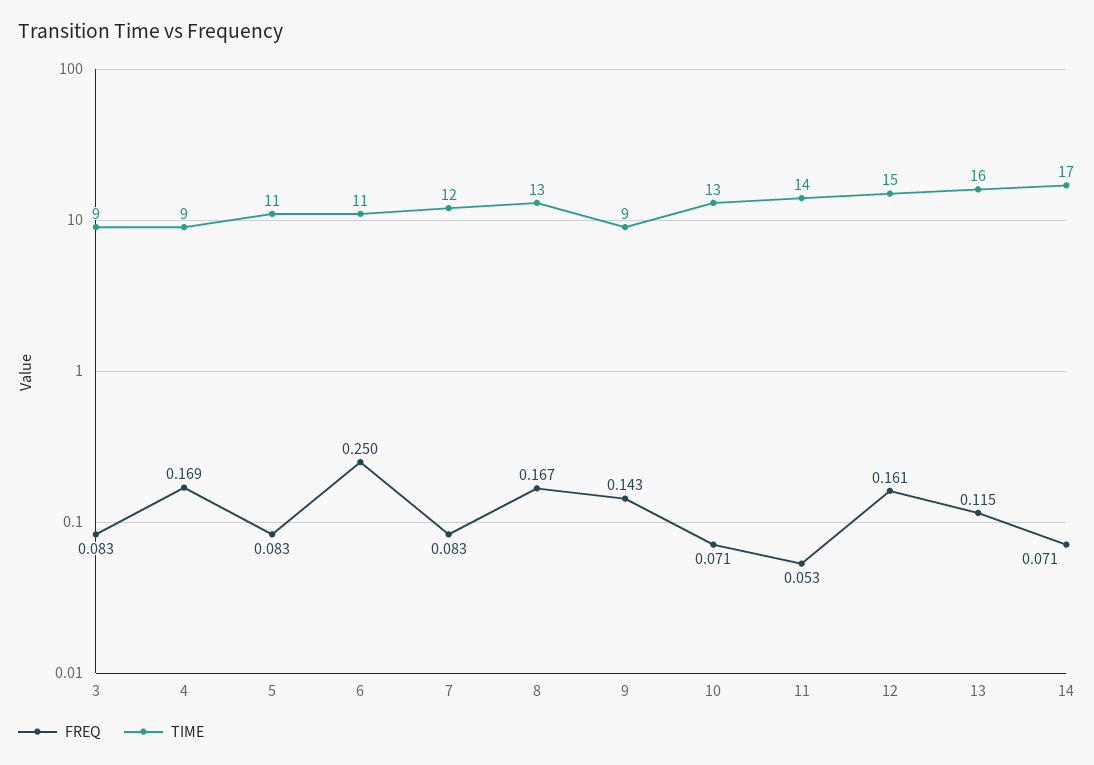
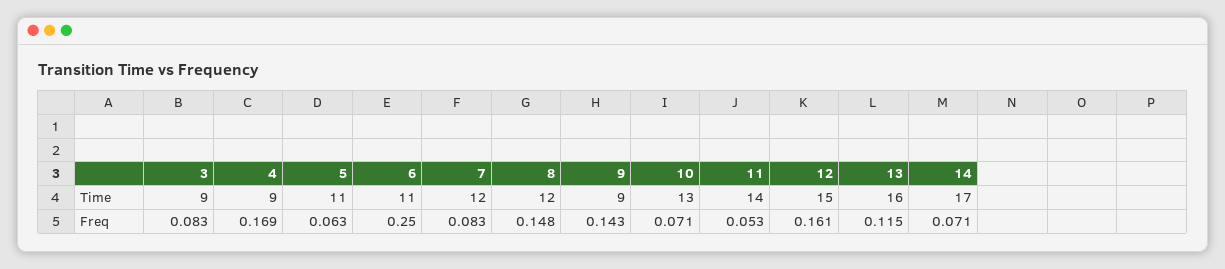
FREQ, 5: 0.083 -> 0.063
FREQ, 8: 0.167 -> 0.148
TIME, 8: 13 -> 12

